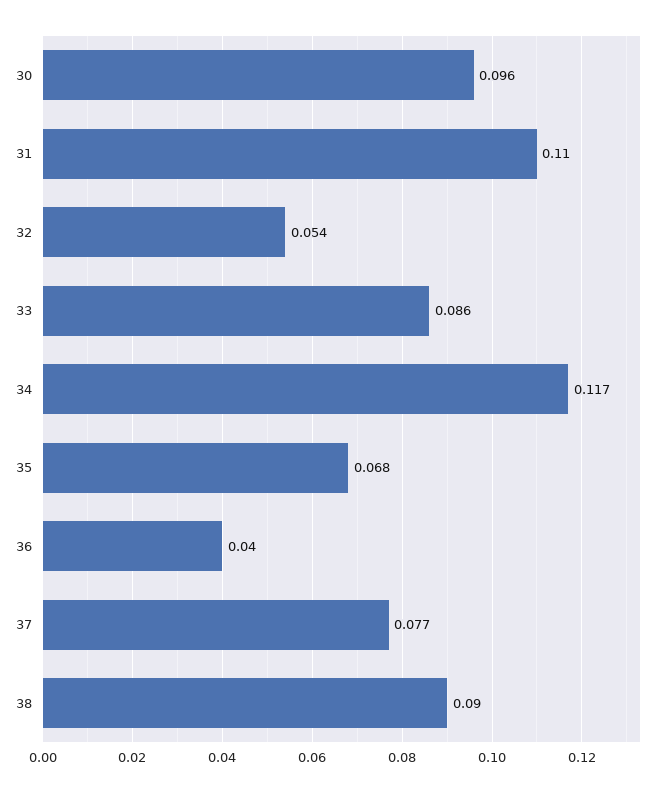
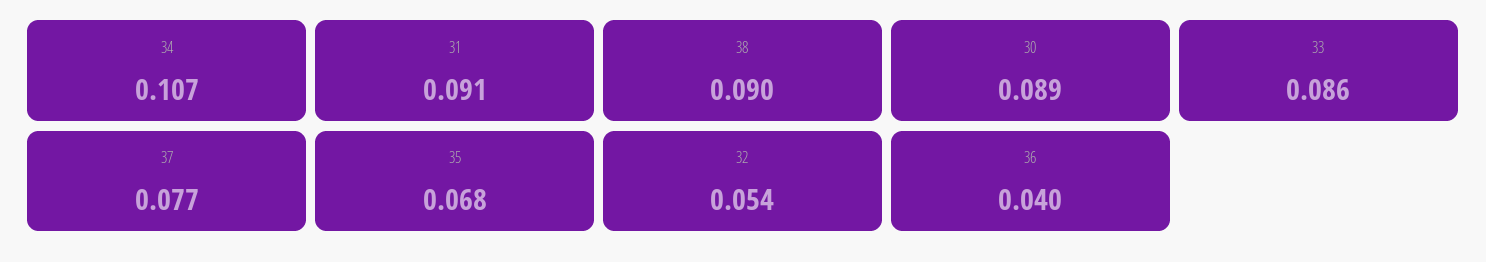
30: 0.096 -> 0.089
31: 0.11 -> 0.091
34: 0.117 -> 0.107

